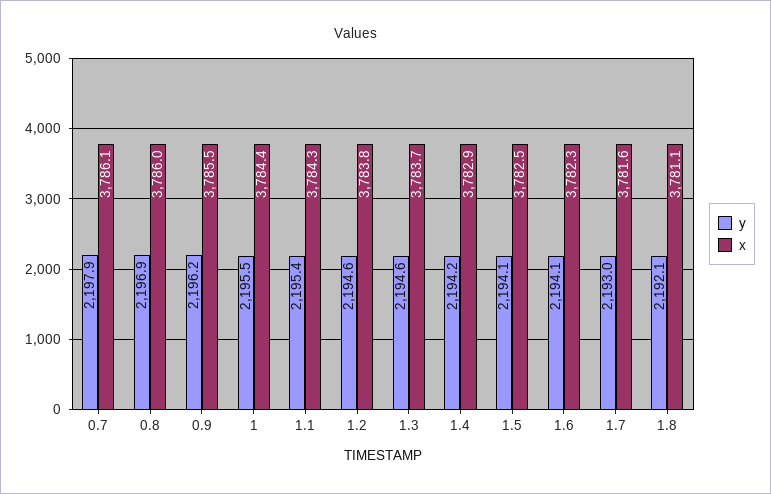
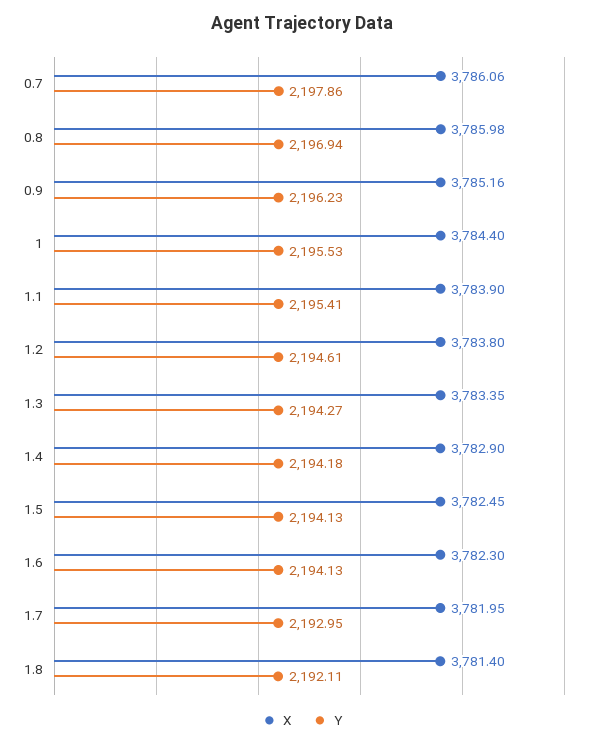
x, 0.9: 3785.5 -> 3785.16
x, 1.1: 3784.3 -> 3783.9
y, 1.3: 2194.6 -> 2194.27
x, 1.3: 3783.7 -> 3783.35
x, 1.7: 3781.6 -> 3781.95
x, 1.8: 3781.1 -> 3781.4

